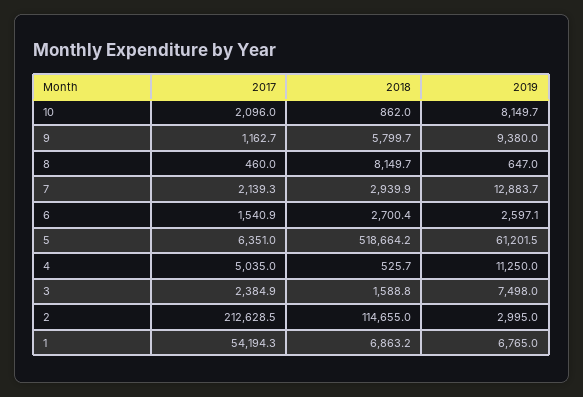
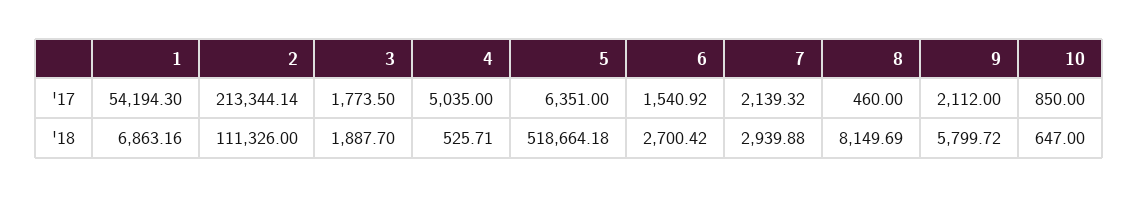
2017, 10: 2096 -> 850
2018, 10: 862 -> 647
2019, 10: 8149.7 -> none
2017, 9: 1162.7 -> 2112
2019, 9: 9380 -> none
2019, 8: 647 -> none
2019, 7: 12883.7 -> none
2019, 6: 2597.1 -> none
2019, 5: 61201.5 -> none
2019, 4: 11250 -> none
2017, 3: 2384.9 -> 1773.5
2018, 3: 1588.8 -> 1887.7
2019, 3: 7498 -> none
2017, 2: 212628.5 -> 213344.14
2018, 2: 114655 -> 111326
2019, 2: 2995 -> none
2019, 1: 6765 -> none

